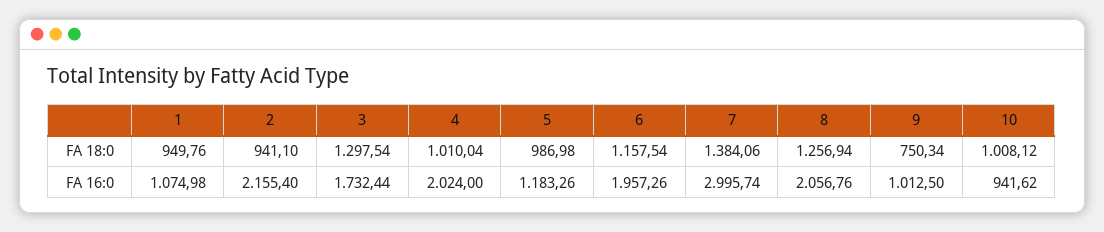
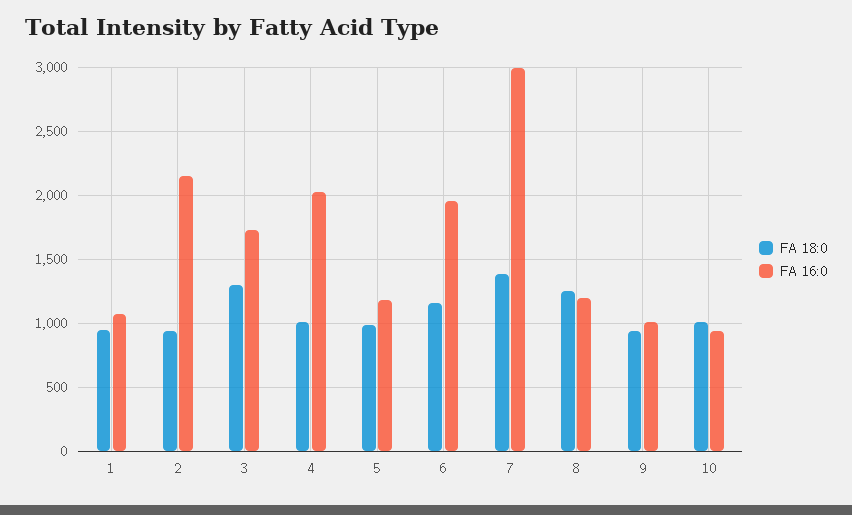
FA 18:0, 9: 750.34 -> 950
FA 16:0, 8: 2056.76 -> 1200

